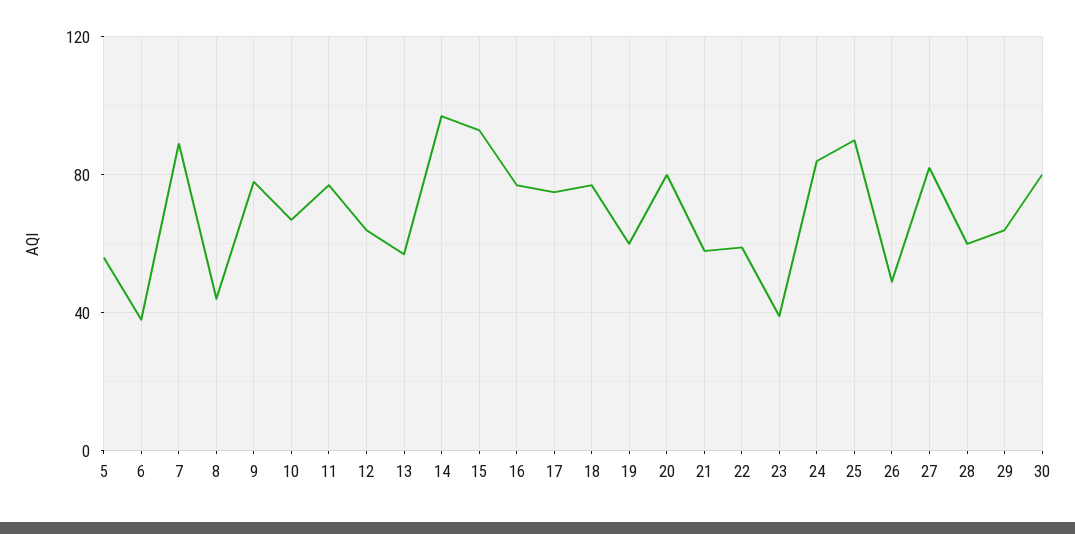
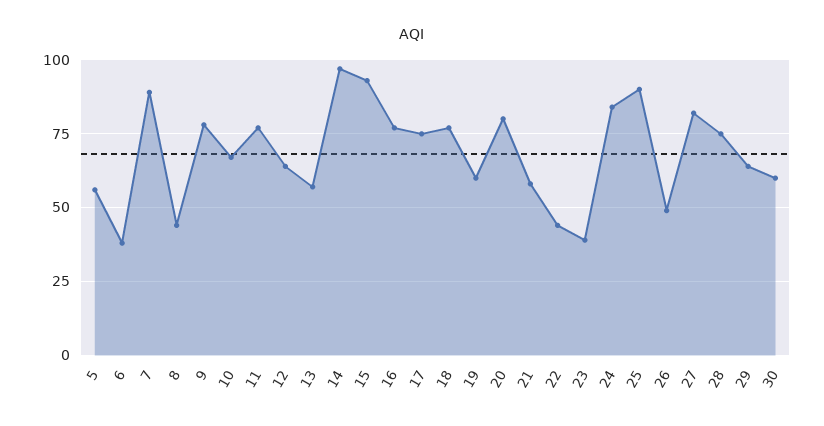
22: 60 -> 45
28: 60 -> 75
30: 80 -> 60

